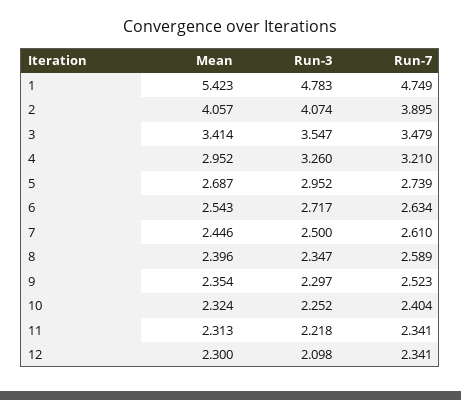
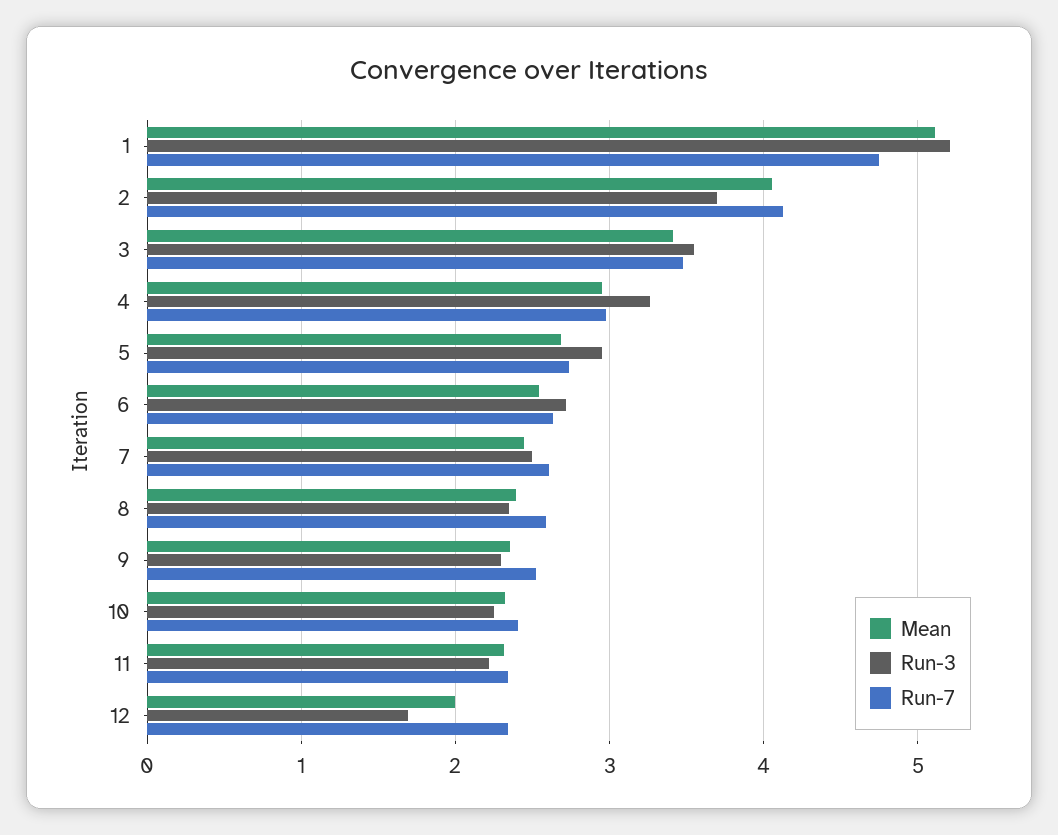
Mean, 1: 5.423 -> 5.1
Run-3, 1: 4.783 -> 5.2
Run-3, 2: 4.074 -> 3.7
Run-7, 2: 3.895 -> 4.1
Run-7, 4: 3.21 -> 3
Mean, 12: 2.3 -> 2
Run-3, 12: 2.098 -> 1.7

